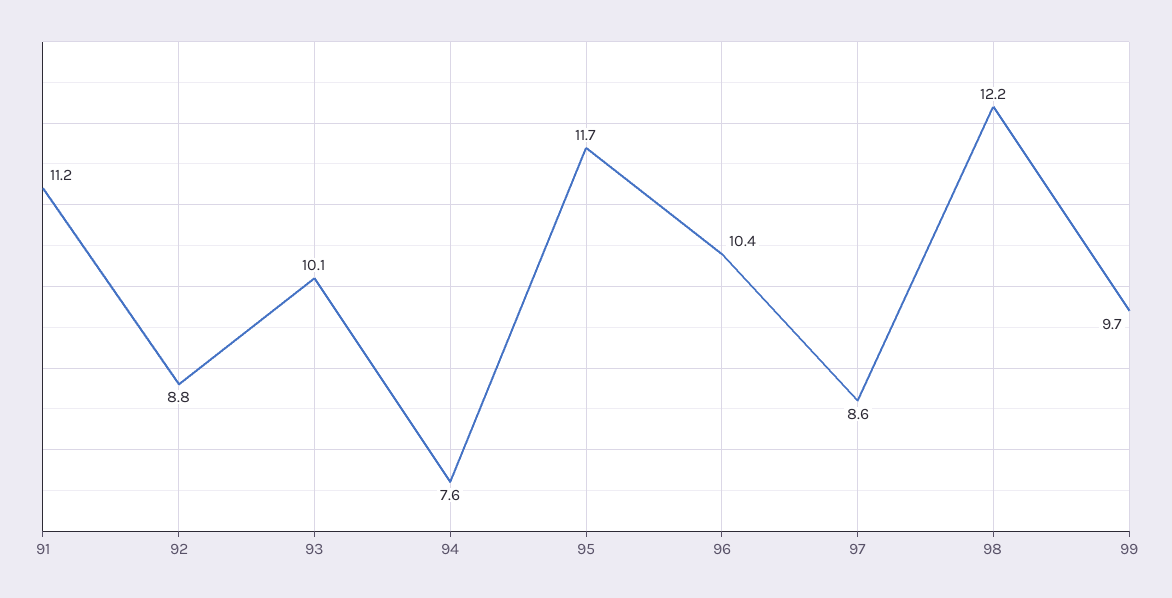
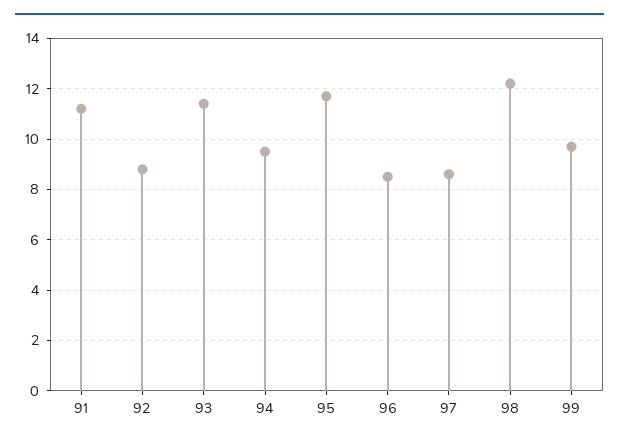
93: 10.1 -> 11.5
94: 7.6 -> 9.5
96: 10.4 -> 8.5

